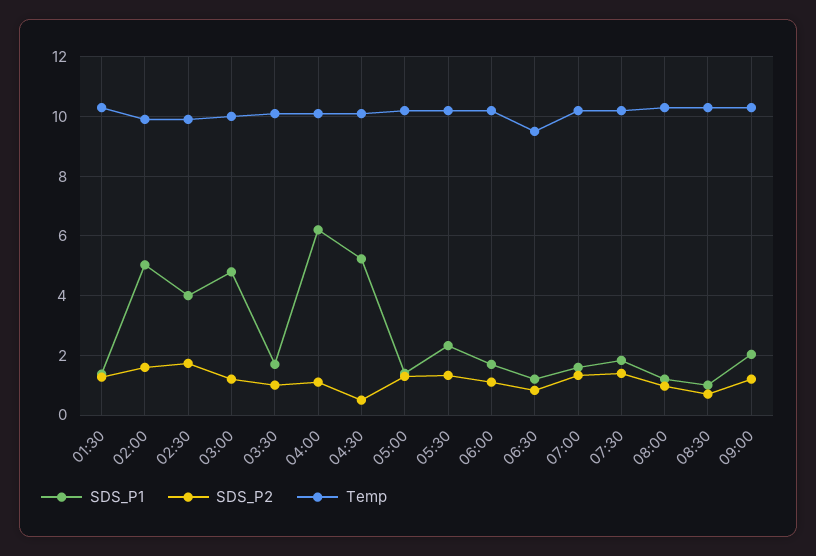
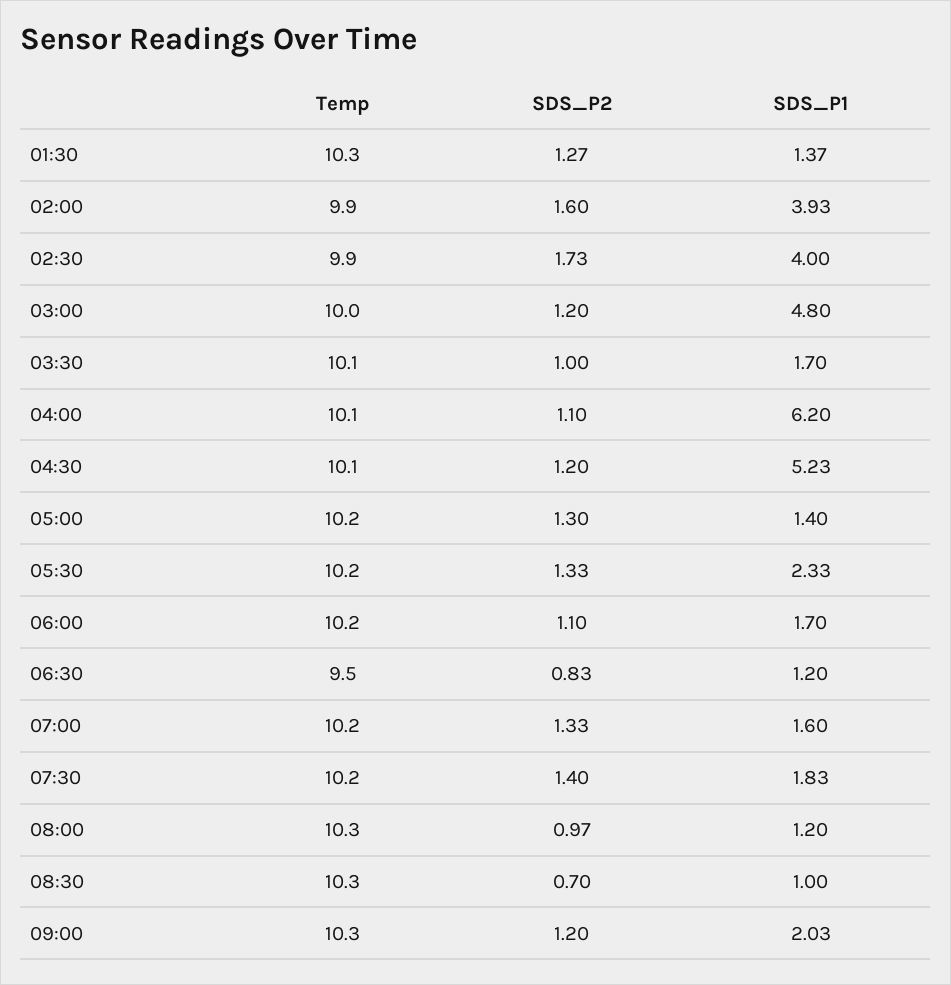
SDS_P1, 02:00: 5 -> 3.93
SDS_P2, 04:30: 0.5 -> 1.2

